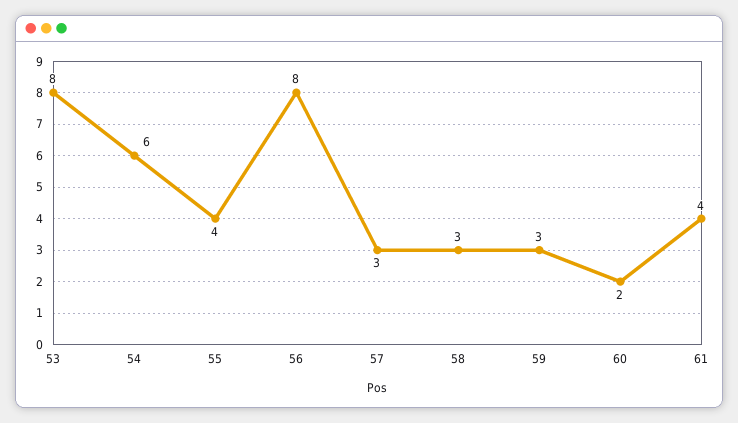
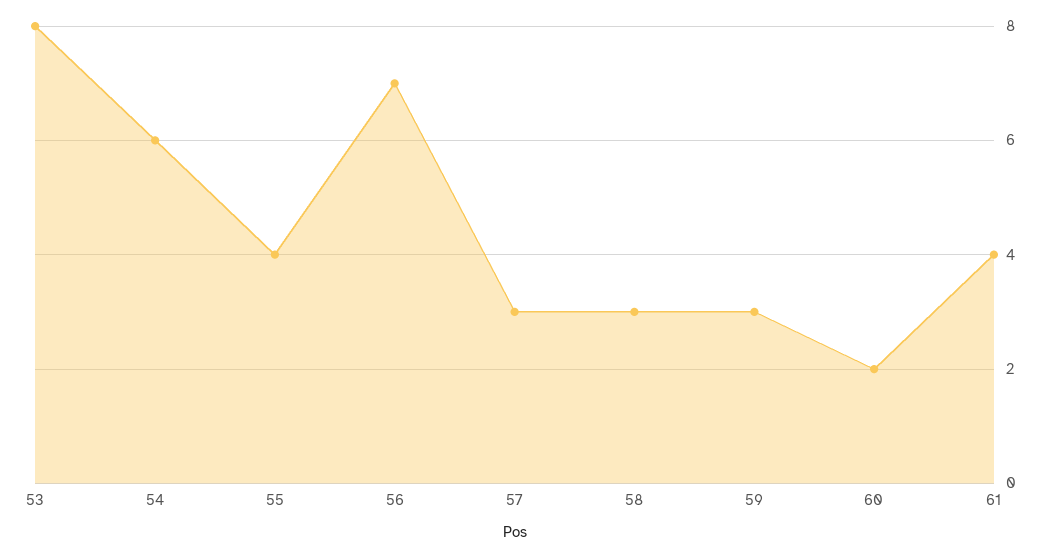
56: 8 -> 7

